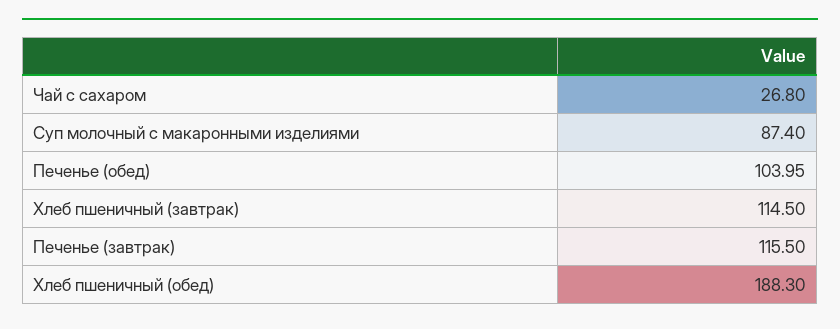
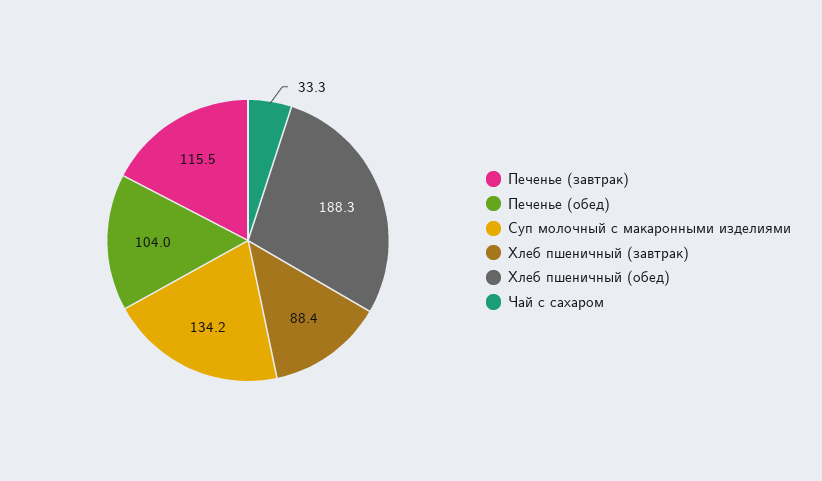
Чай с сахаром: 26.8 -> 33.3
Суп молочный с макаронными изделиями: 87.4 -> 134.2
Хлеб пшеничный (завтрак): 114.5 -> 88.4

